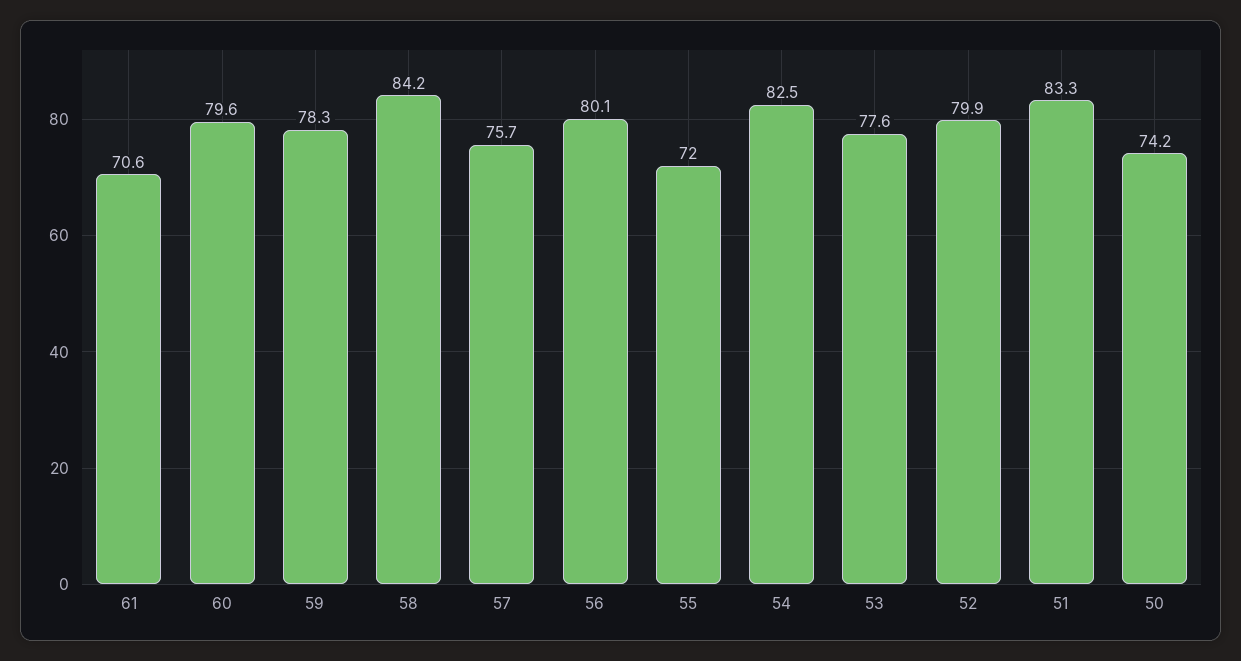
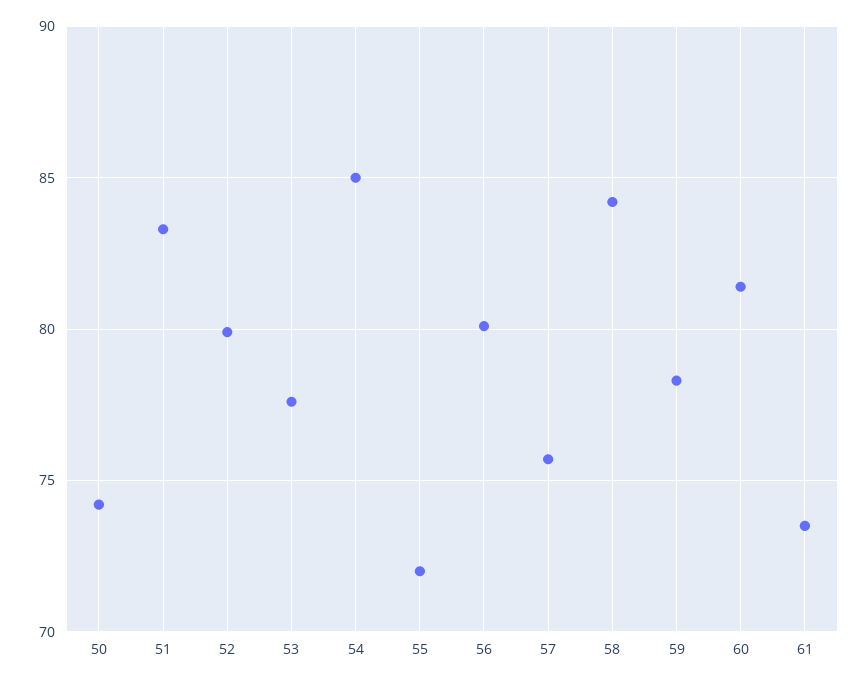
61: 70.6 -> 73.5
60: 79.6 -> 81.5
54: 82.5 -> 85

